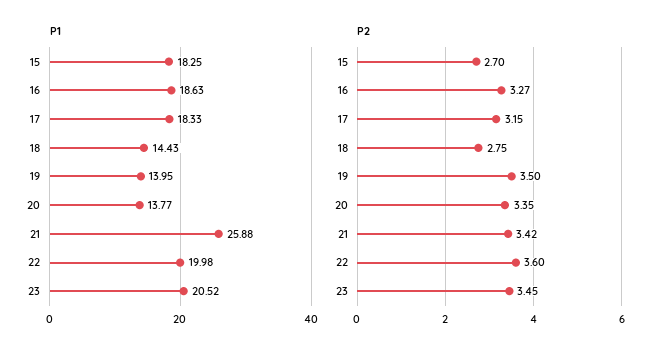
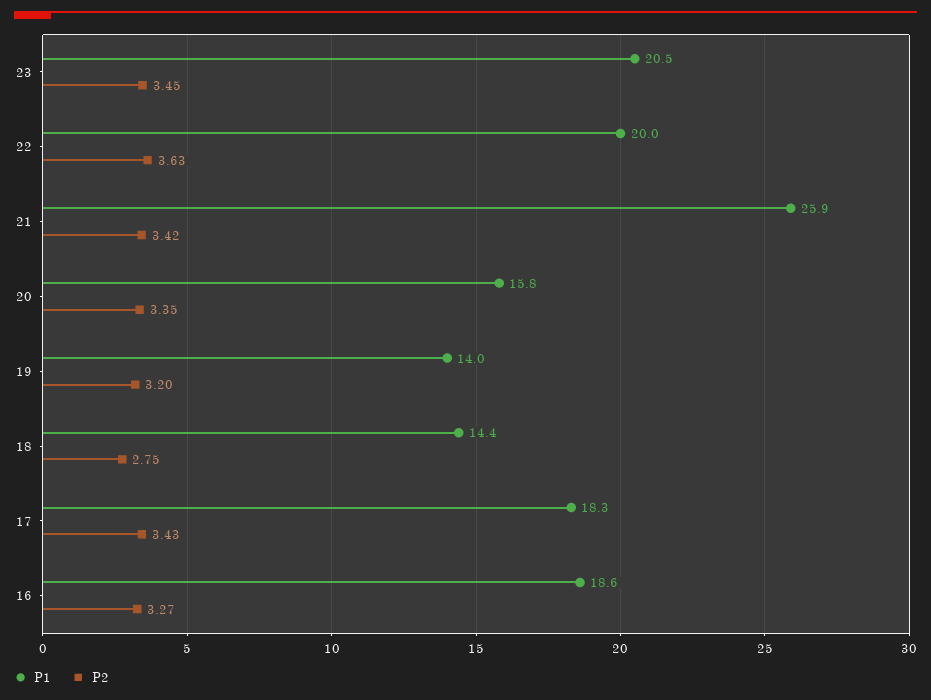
P1, 15: 18.25 -> none
P1, 20: 13.77 -> 15.8
P2, 15: 2.7 -> none
P2, 17: 3.15 -> 3.43
P2, 19: 3.5 -> 3.2
P2, 22: 3.6 -> 3.63

